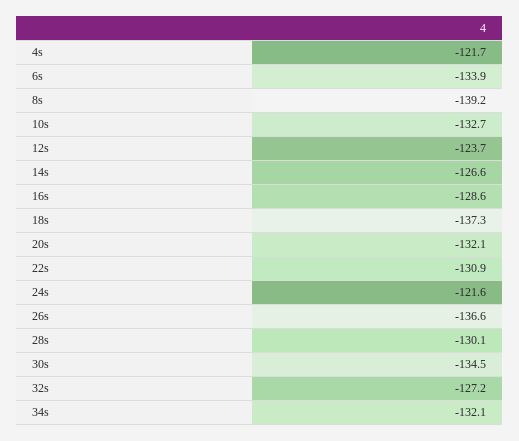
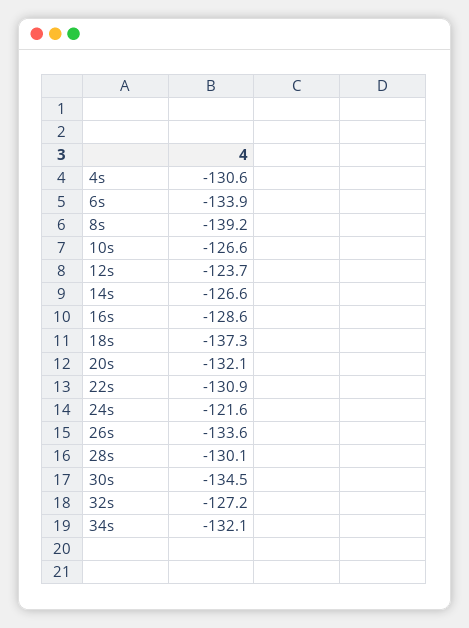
4s: -121.7 -> -130.6
10s: -132.7 -> -126.6
26s: -136.6 -> -133.6

